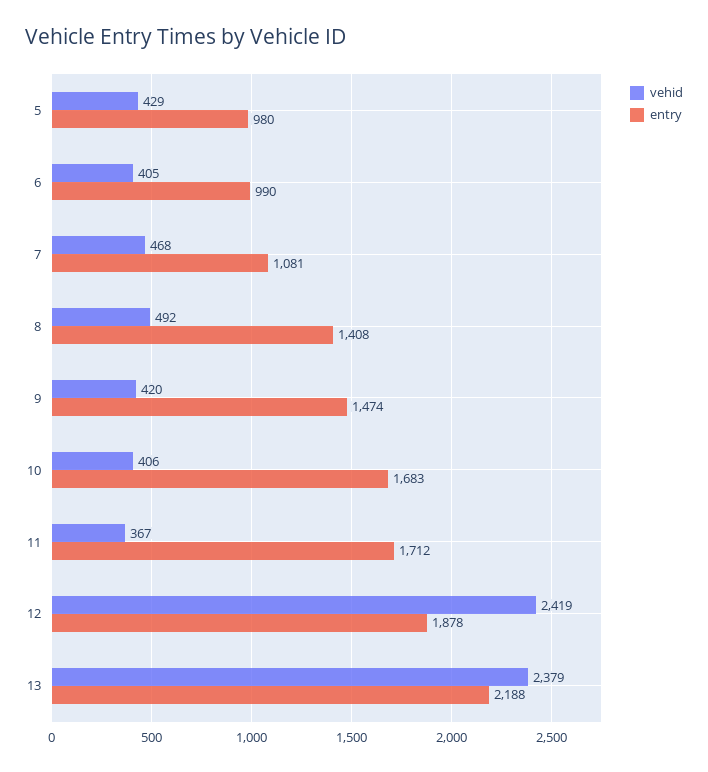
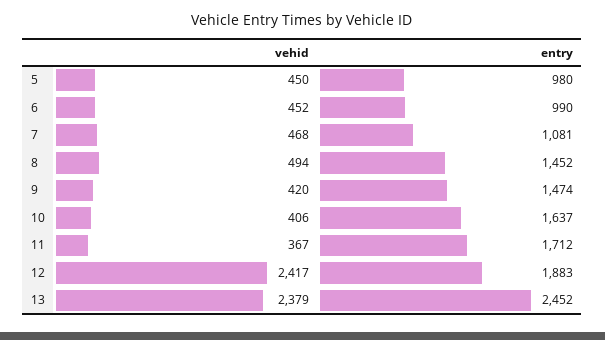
vehid, 5: 429 -> 450
vehid, 6: 405 -> 452
vehid, 8: 492 -> 494
entry, 8: 1408 -> 1452
entry, 10: 1683 -> 1637
vehid, 12: 2419 -> 2417
entry, 12: 1878 -> 1883
entry, 13: 2188 -> 2452

